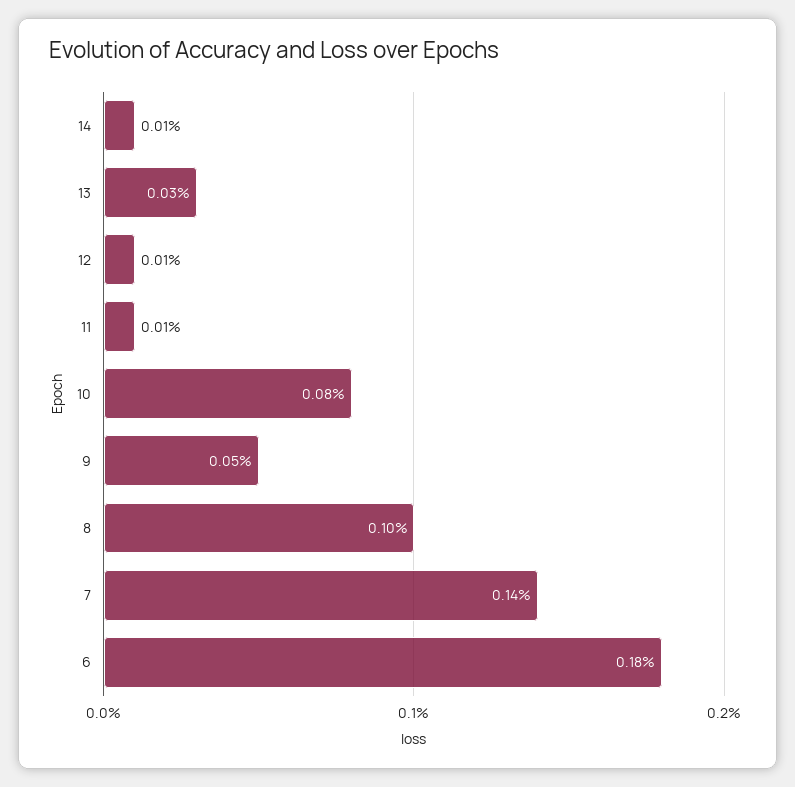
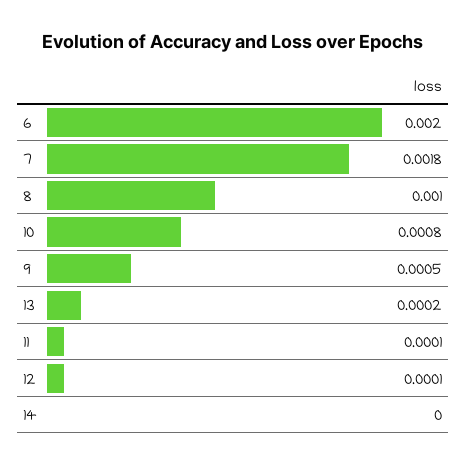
14: 0.0001 -> 0
13: 0.0003 -> 0.0002
7: 0.0014 -> 0.0018
6: 0.0018 -> 0.002

